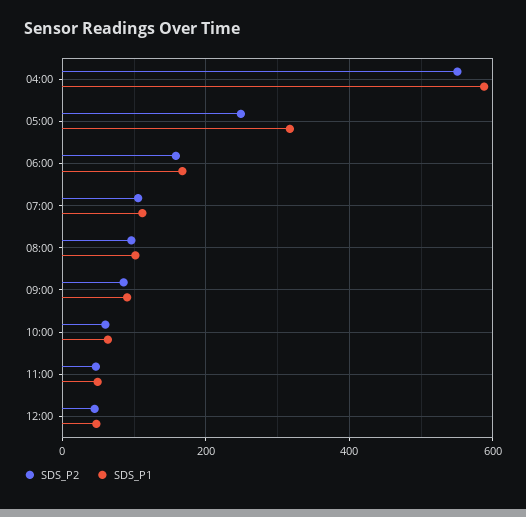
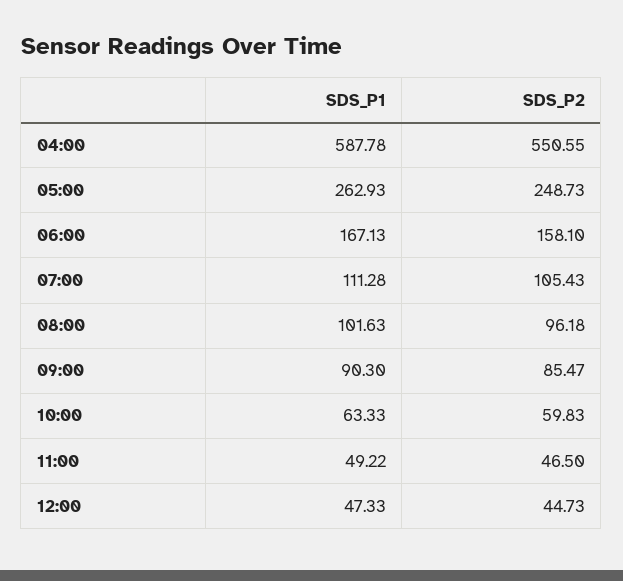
SDS_P1, 05:00: 320 -> 262.93

